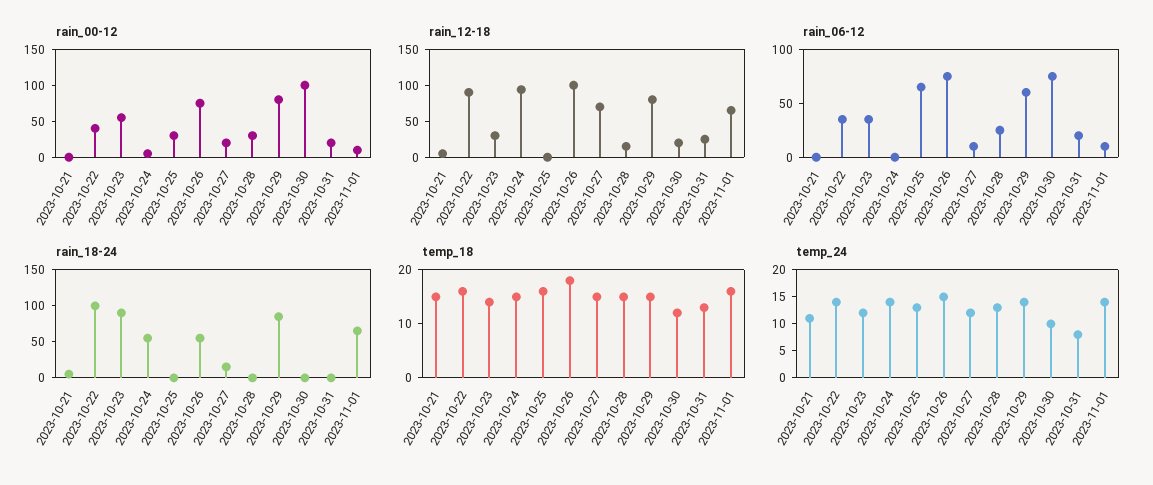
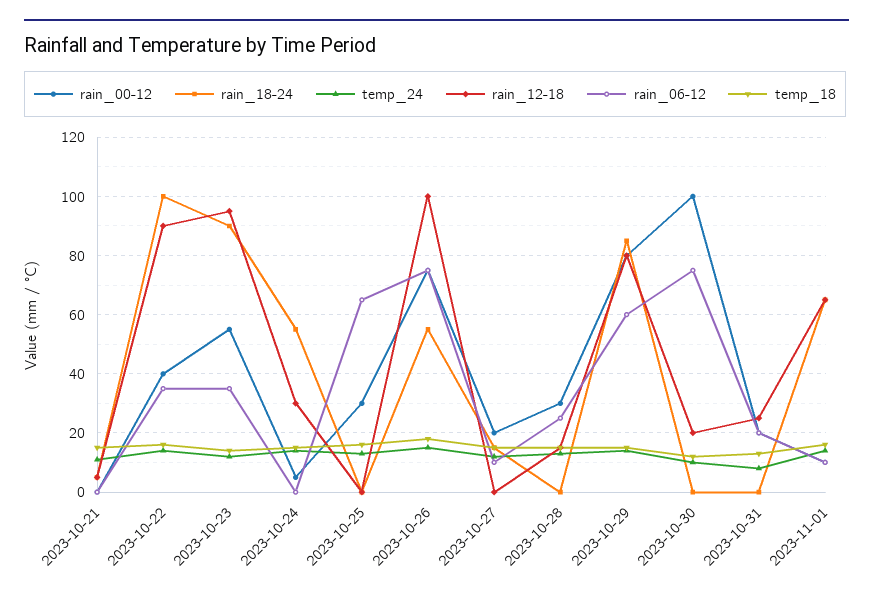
rain_12-18, 2023-10-23: 25 -> 95
rain_12-18, 2023-10-24: 100 -> 30
rain_12-18, 2023-10-27: 75 -> 0

